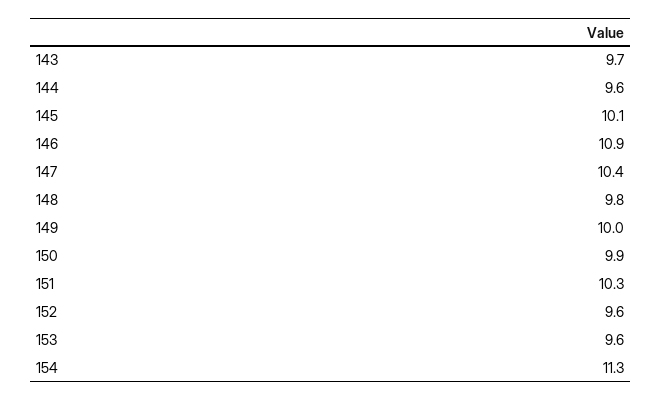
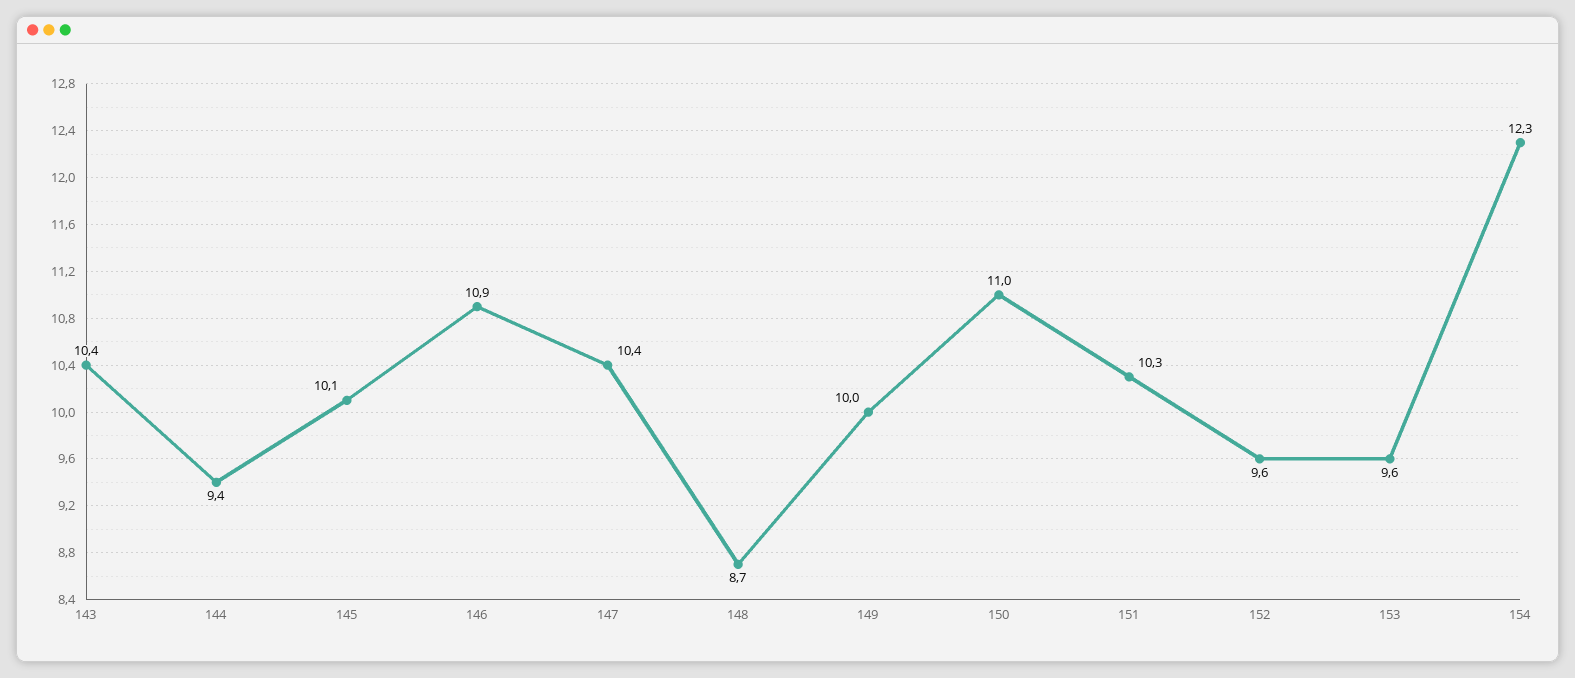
143: 9.7 -> 10.4
144: 9.6 -> 9.4
148: 9.8 -> 8.7
150: 9.9 -> 11
154: 11.3 -> 12.3

